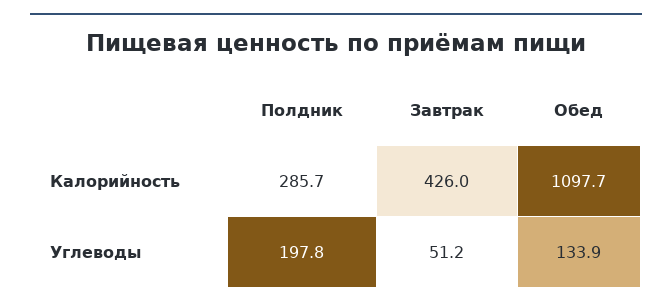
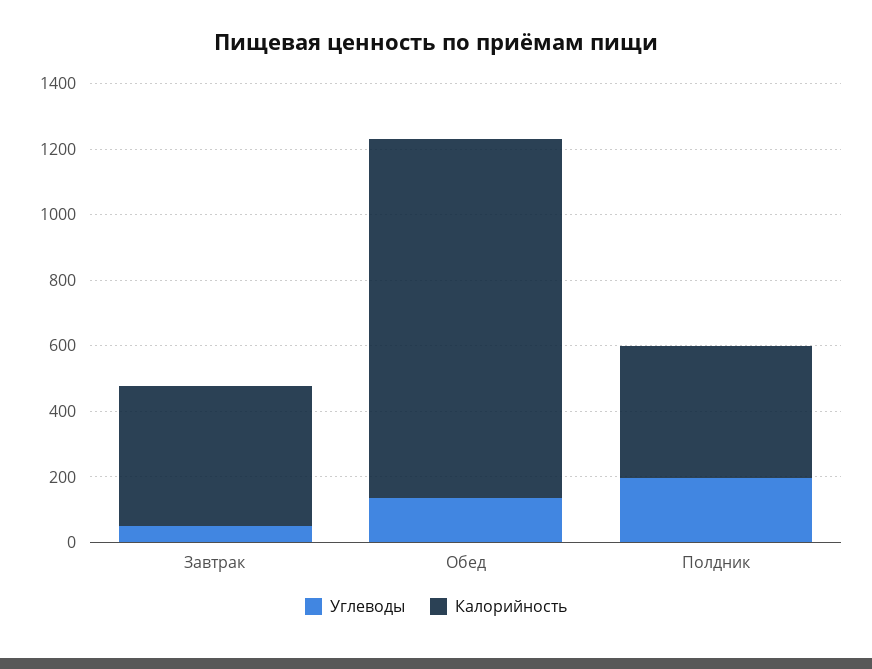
Калорийность, Полдник: 285.7 -> 400

